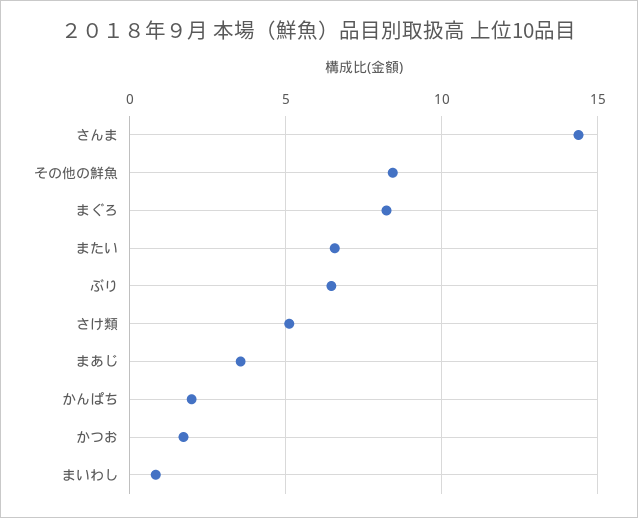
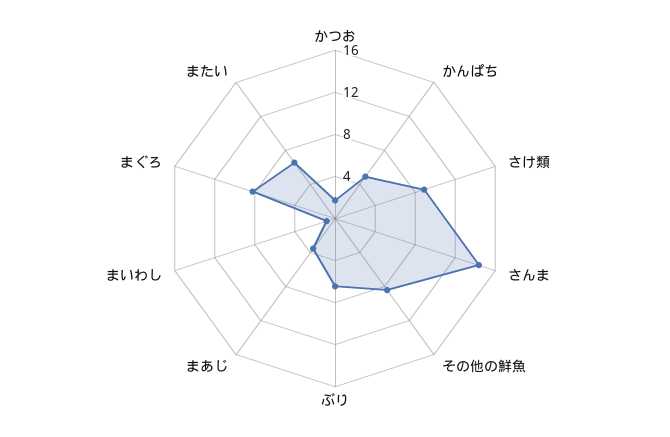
さけ類: 5 -> 9
かんぱち: 2 -> 5

